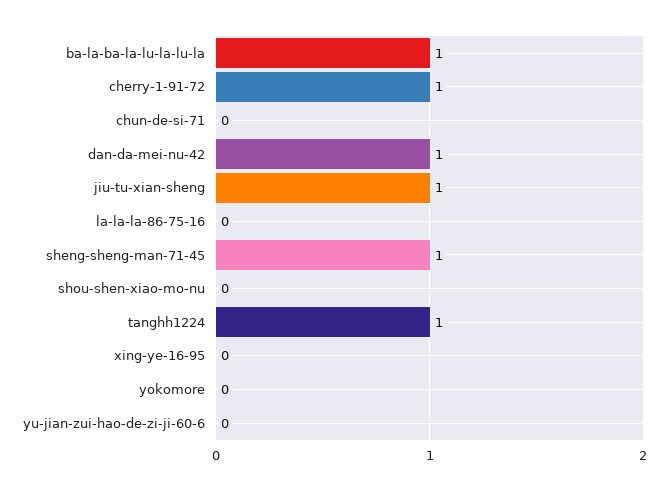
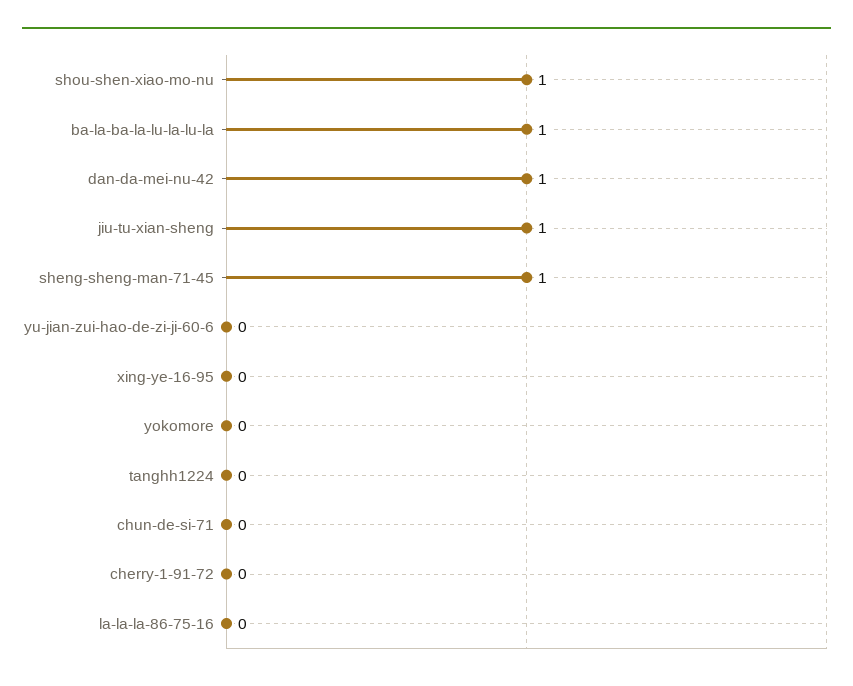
cherry-1-91-72: 1 -> 0
shou-shen-xiao-mo-nu: 0 -> 1
tanghh1224: 1 -> 0

